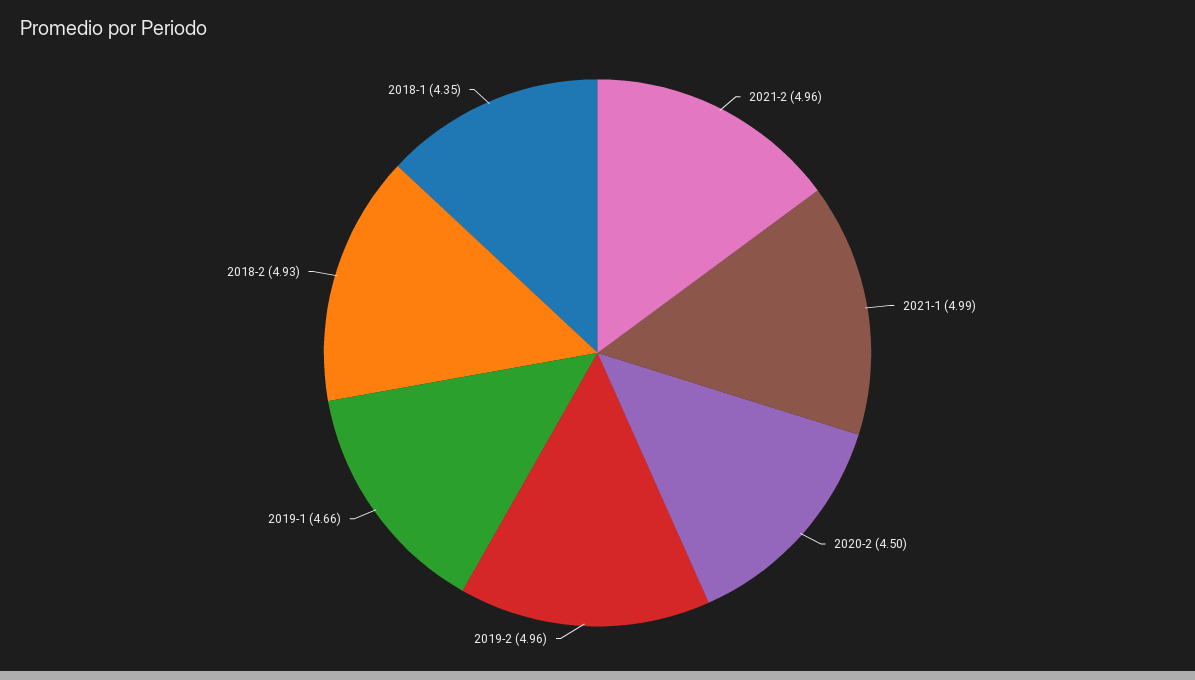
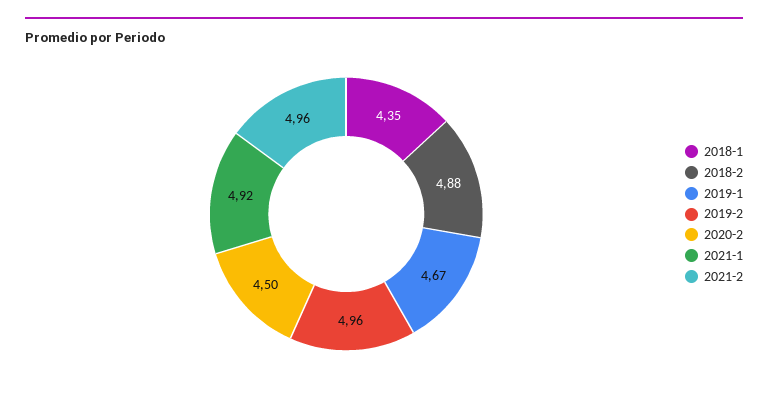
2021-1: 4.99 -> 4.92
2019-1: 4.66 -> 4.67
2018-2: 4.93 -> 4.88

